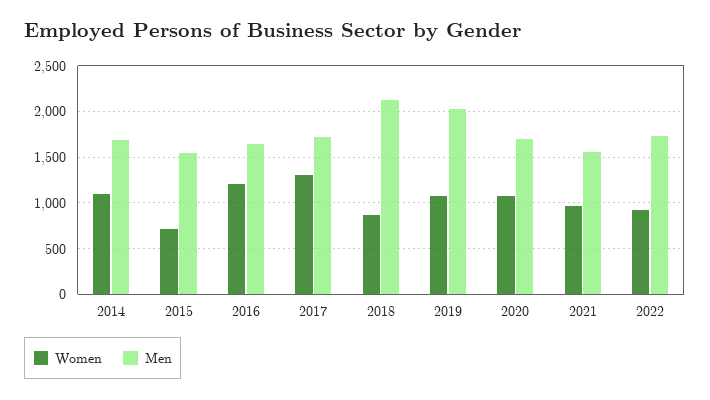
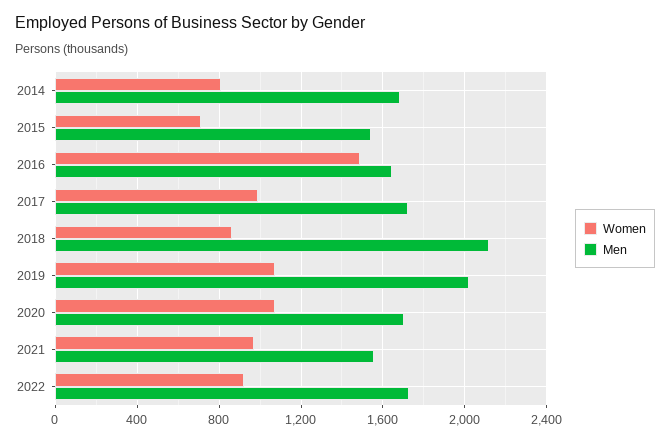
Women, 2014: 1100 -> 800
Women, 2016: 1200 -> 1500
Women, 2017: 1300 -> 1000

